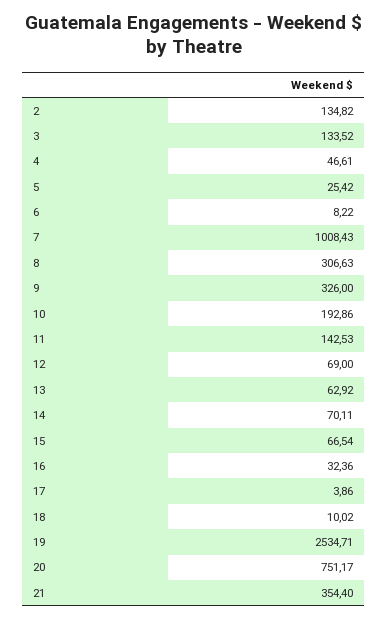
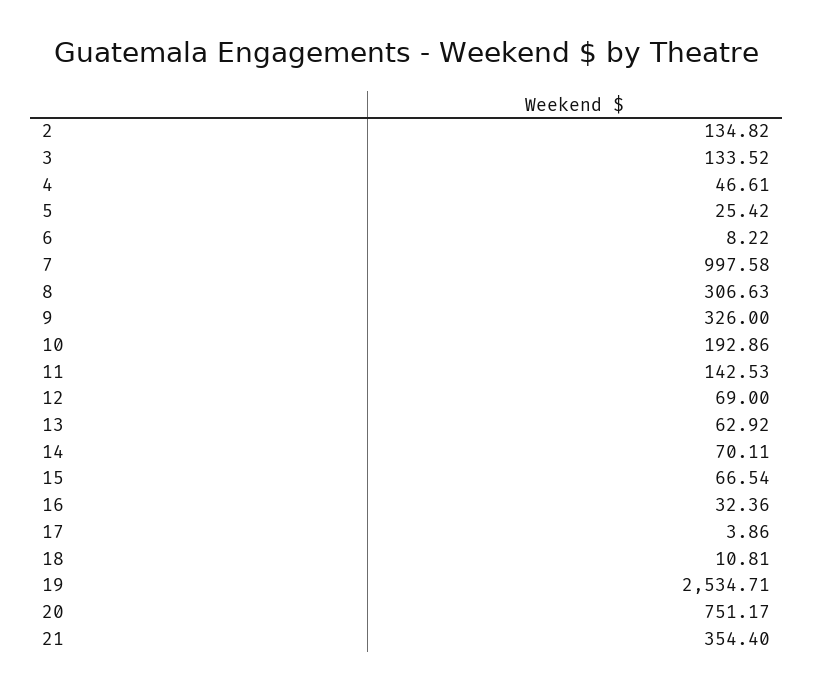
7: 1008.43 -> 997.58
18: 10.02 -> 10.81

